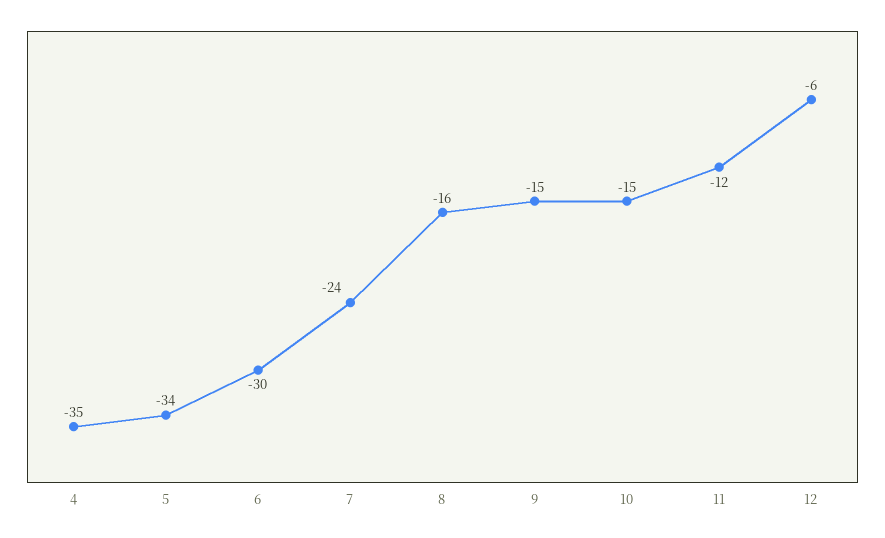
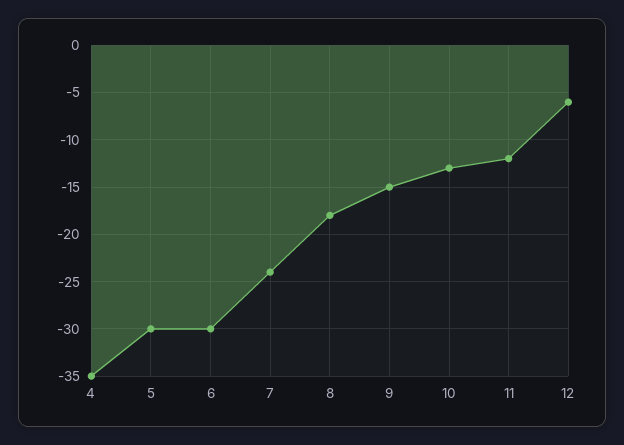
5: -34 -> -30
8: -16 -> -18
10: -15 -> -13

